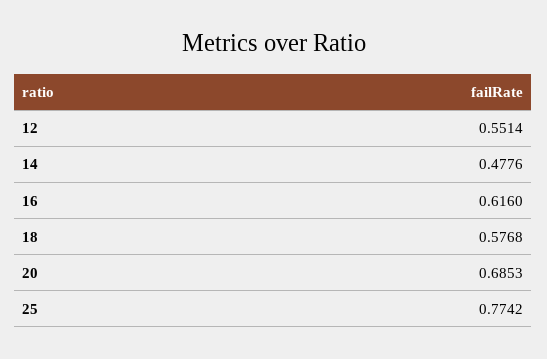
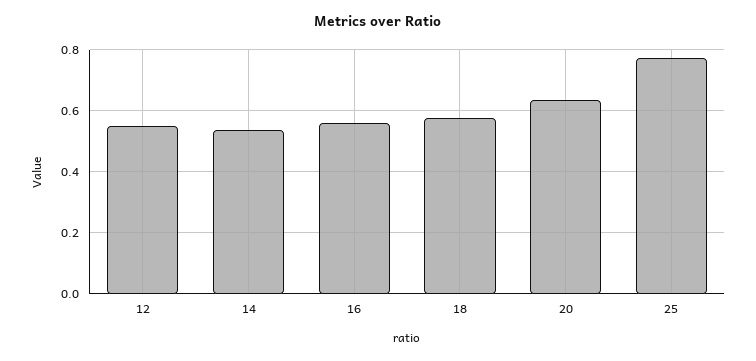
14: 0.4776 -> 0.54
16: 0.616 -> 0.56
20: 0.6853 -> 0.64

